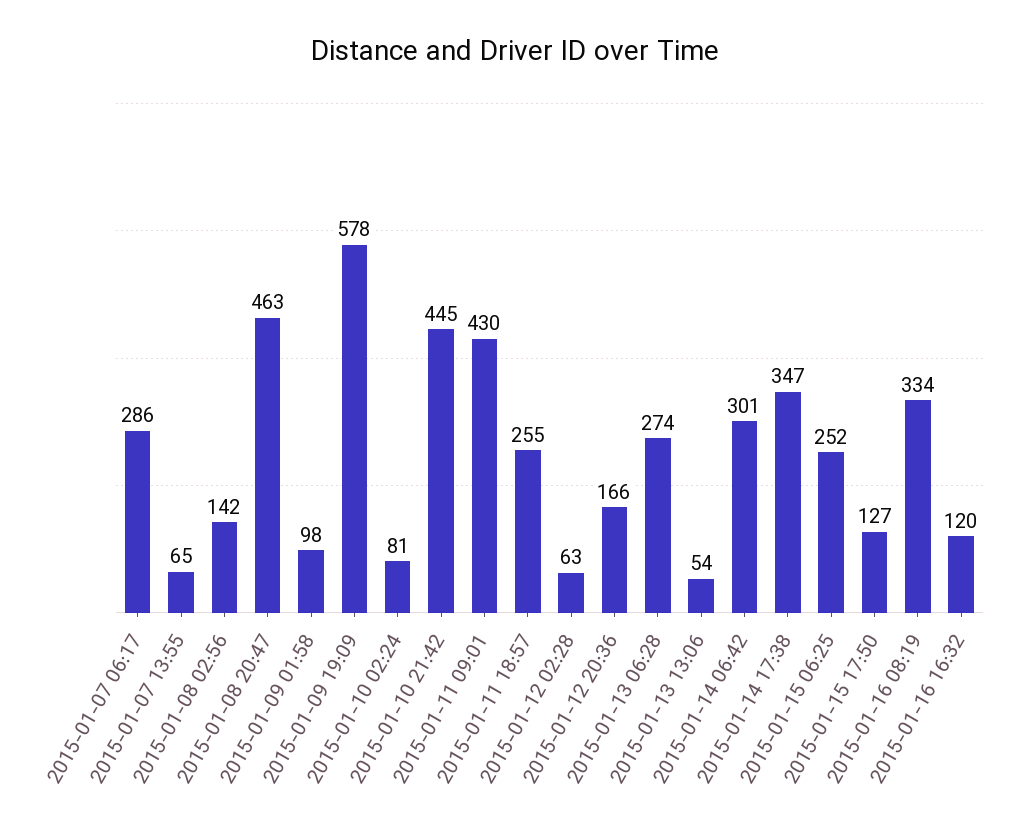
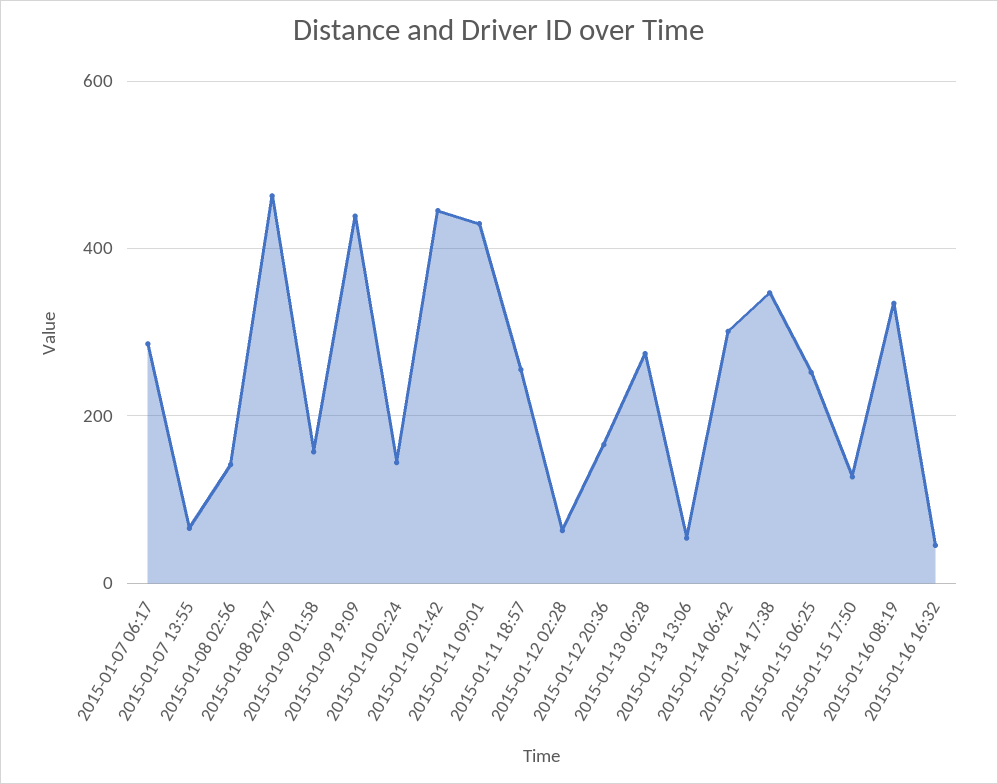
2015-01-09 01:58: 98 -> 160
2015-01-09 19:09: 578 -> 440
2015-01-10 02:24: 81 -> 140
2015-01-16 16:32: 120 -> 40

